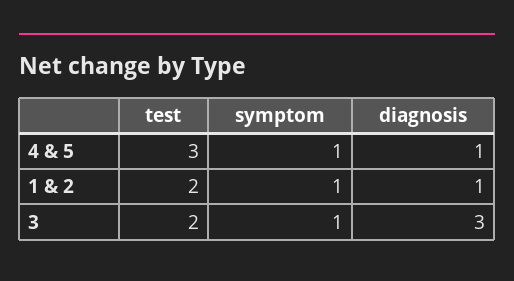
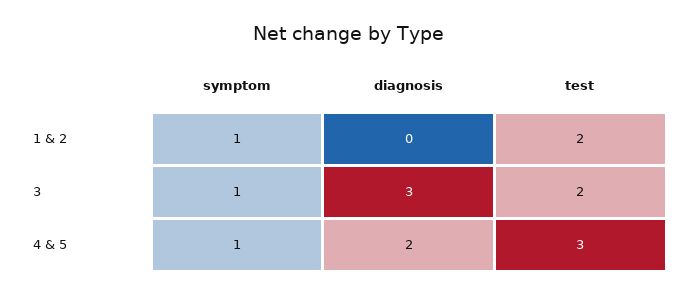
diagnosis, 4 & 5: 1 -> 2
diagnosis, 1 & 2: 1 -> 0

